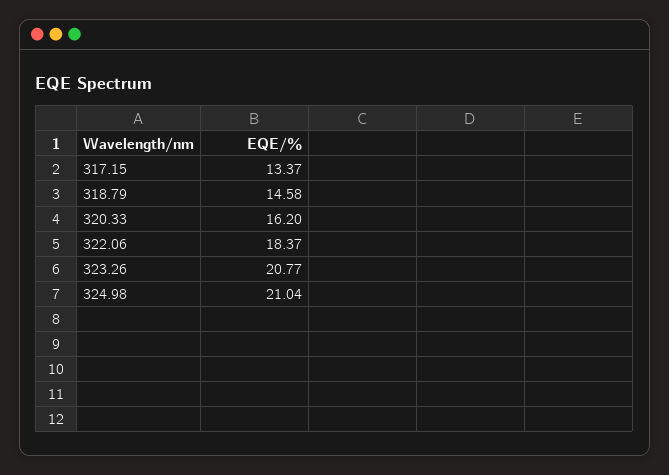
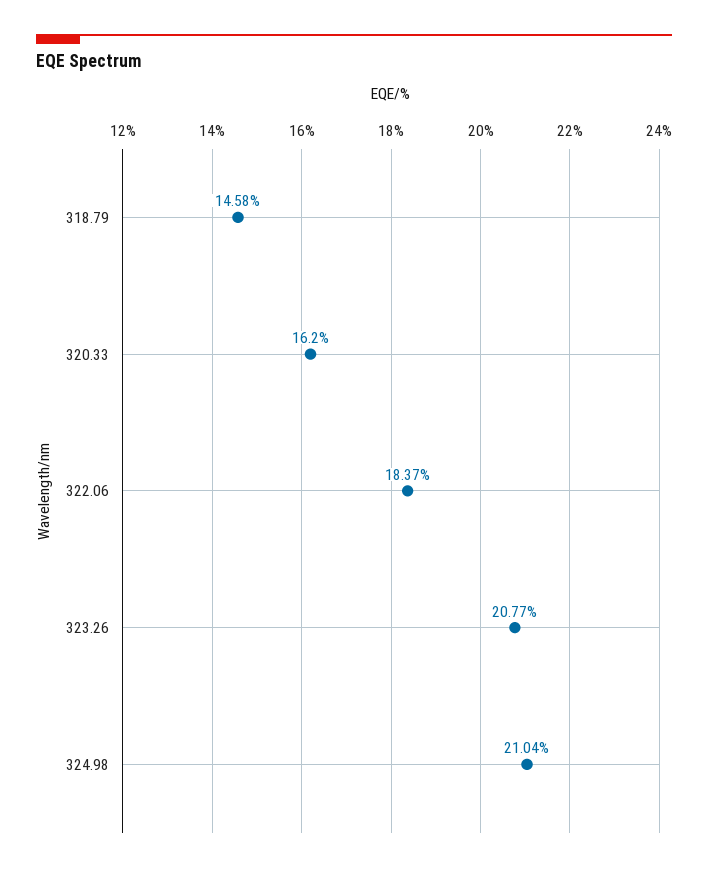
317.15: 13.37 -> none

